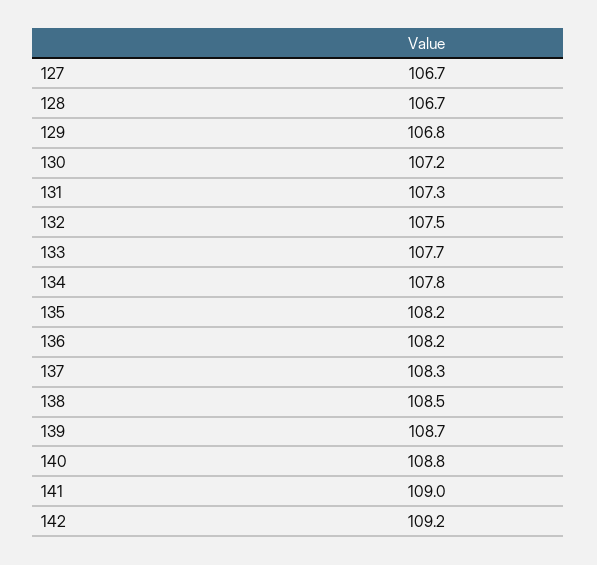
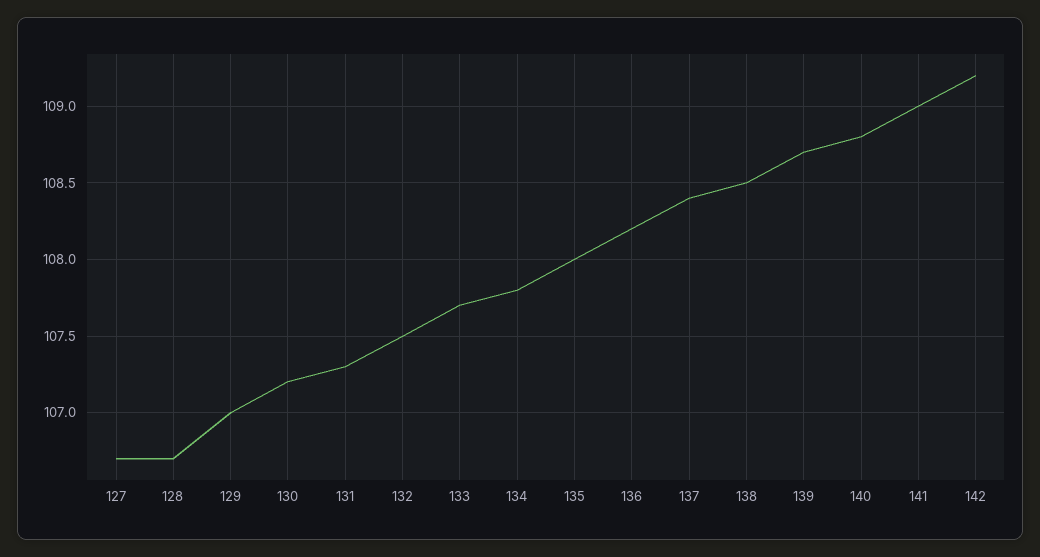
129: 106.8 -> 107
135: 108.2 -> 108
137: 108.3 -> 108.4

